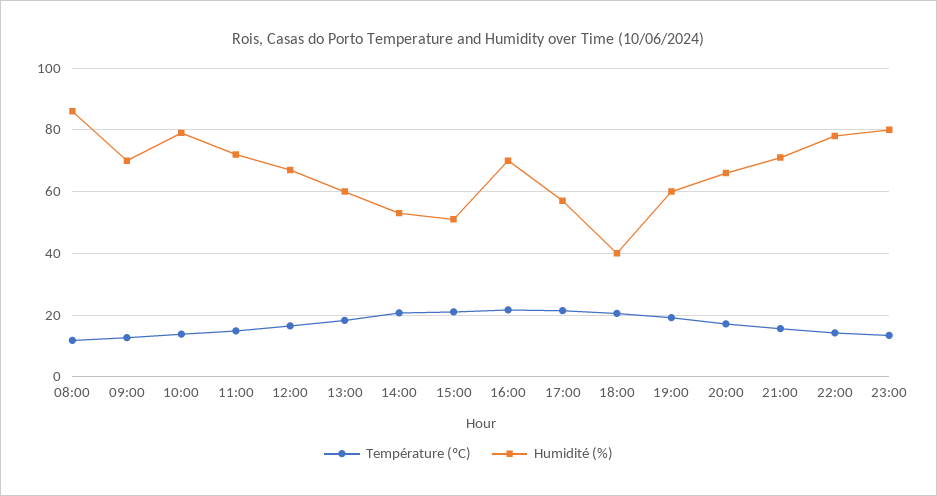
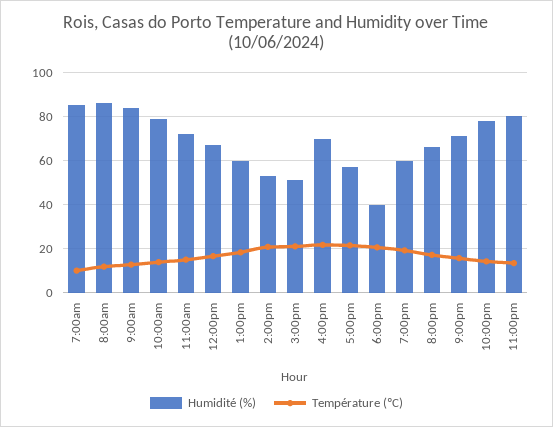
Humidité (%), 09:00: 70 -> 85
Humidité (%), 7:00am: none -> 85
Température (ºC), 7:00am: none -> 10

